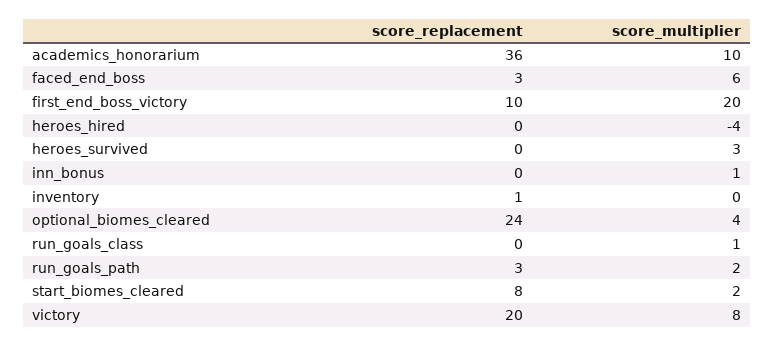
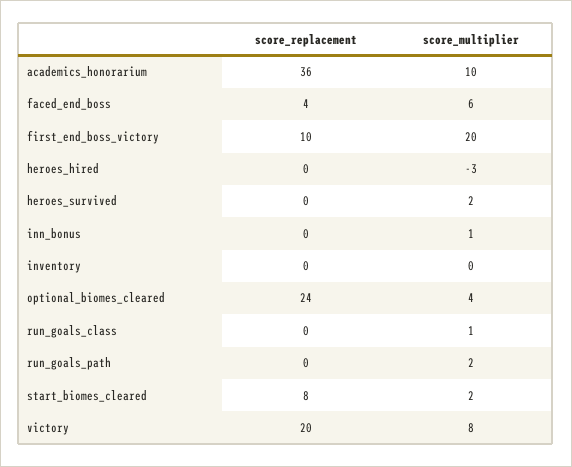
score_replacement, faced_end_boss: 3 -> 4
score_multiplier, heroes_hired: -4 -> -3
score_multiplier, heroes_survived: 3 -> 2
score_replacement, inventory: 1 -> 0
score_replacement, run_goals_path: 3 -> 0

